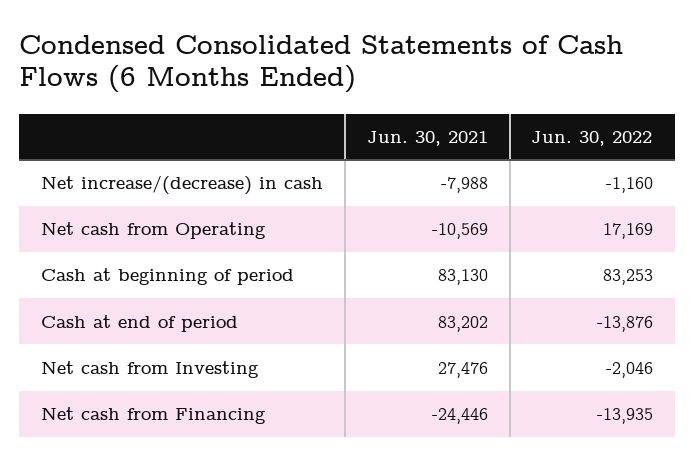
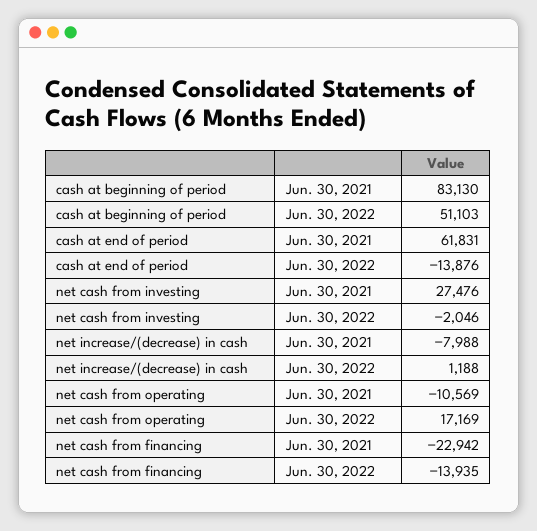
Jun. 30, 2022, Net increase/(decrease) in cash: -1160 -> 1188
Jun. 30, 2022, Cash at beginning of period: 83253 -> 51103
Jun. 30, 2021, Cash at end of period: 83202 -> 61831
Jun. 30, 2021, Net cash from Financing: -24446 -> -22942

